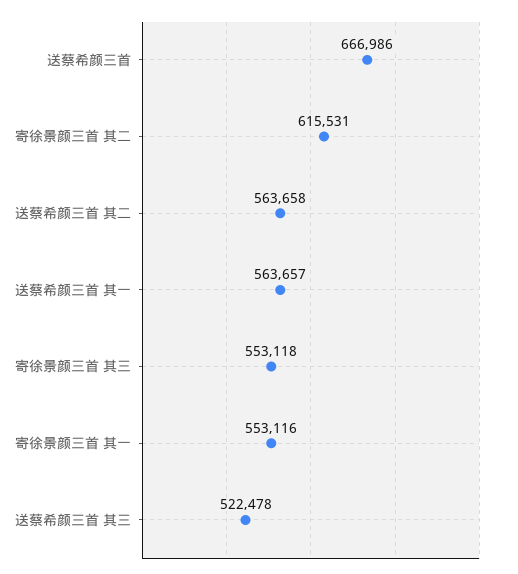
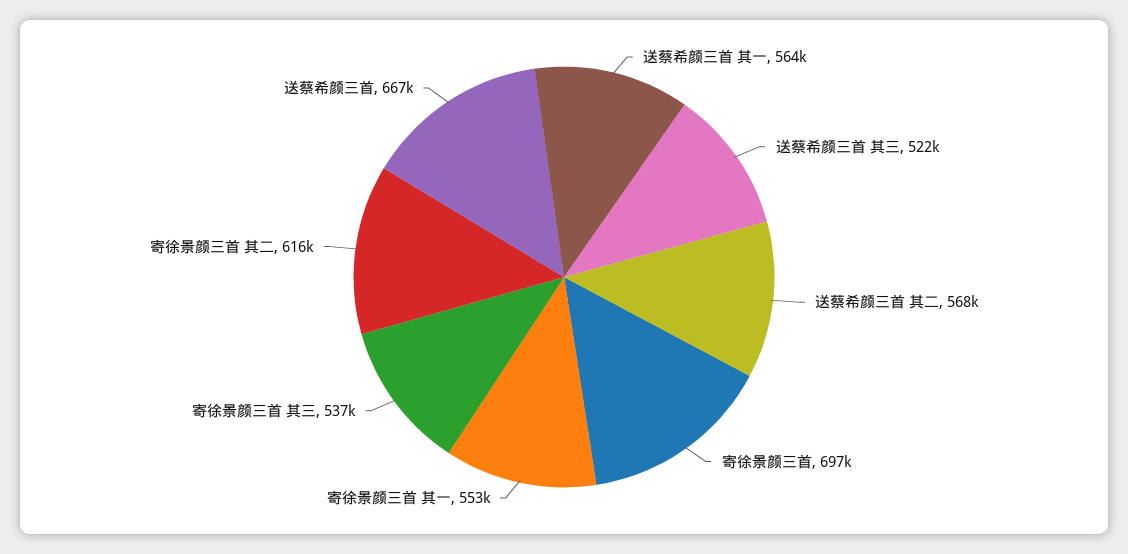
送蔡希颜三首 其二: 563658 -> 568000
寄徐景颜三首 其三: 553118 -> 537000
寄徐景颜三首: none -> 697000

